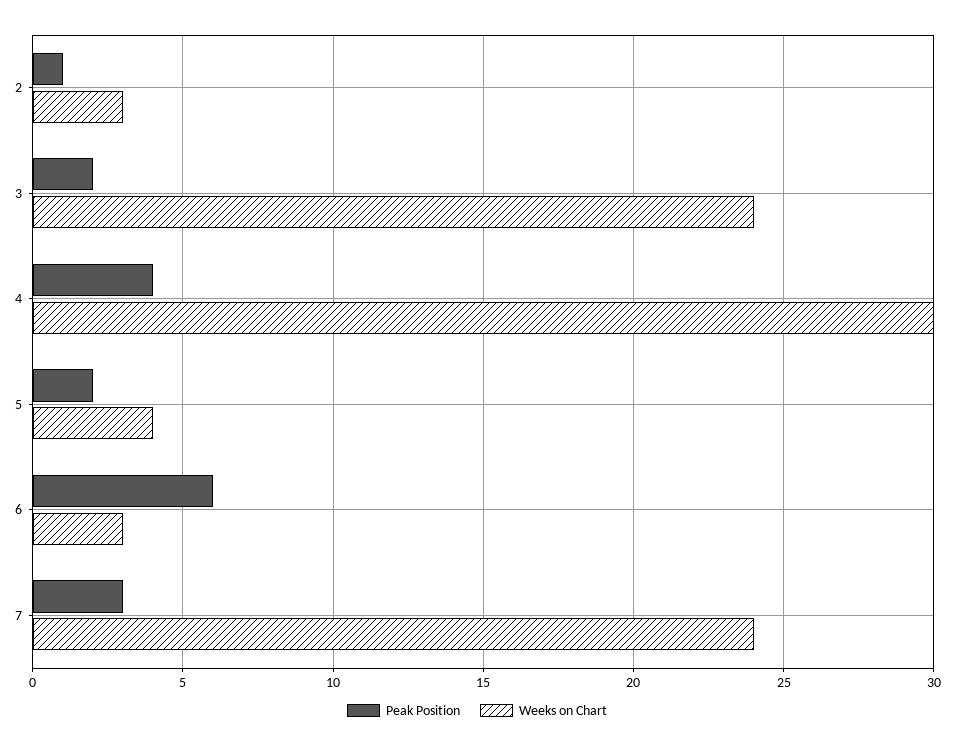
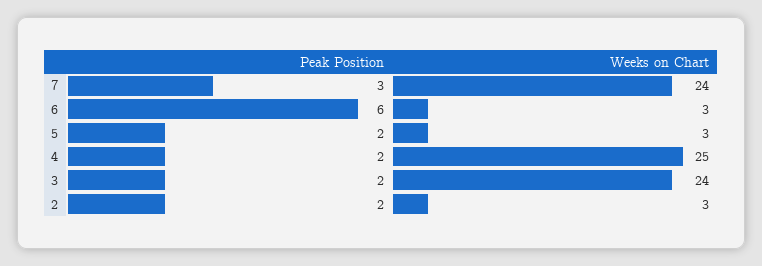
Peak Position, 2: 1 -> 2
Peak Position, 4: 4 -> 2
Weeks on Chart, 4: 30 -> 25
Weeks on Chart, 5: 4 -> 3

